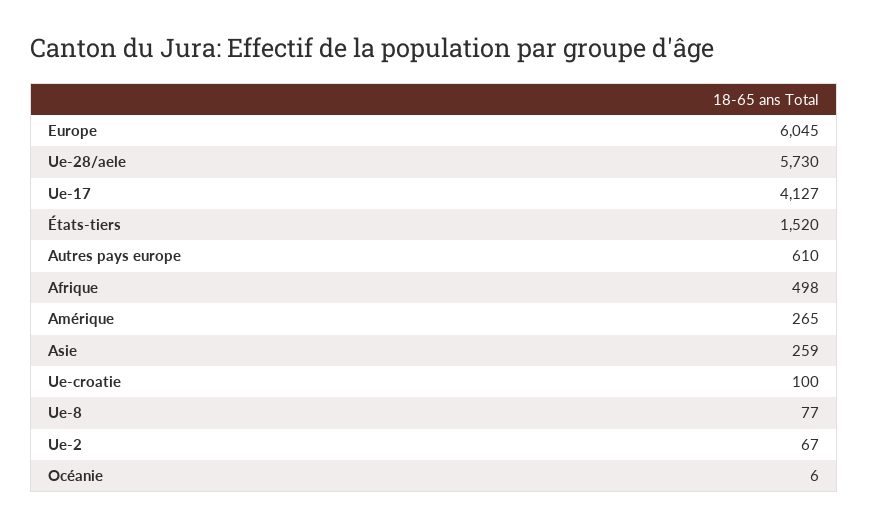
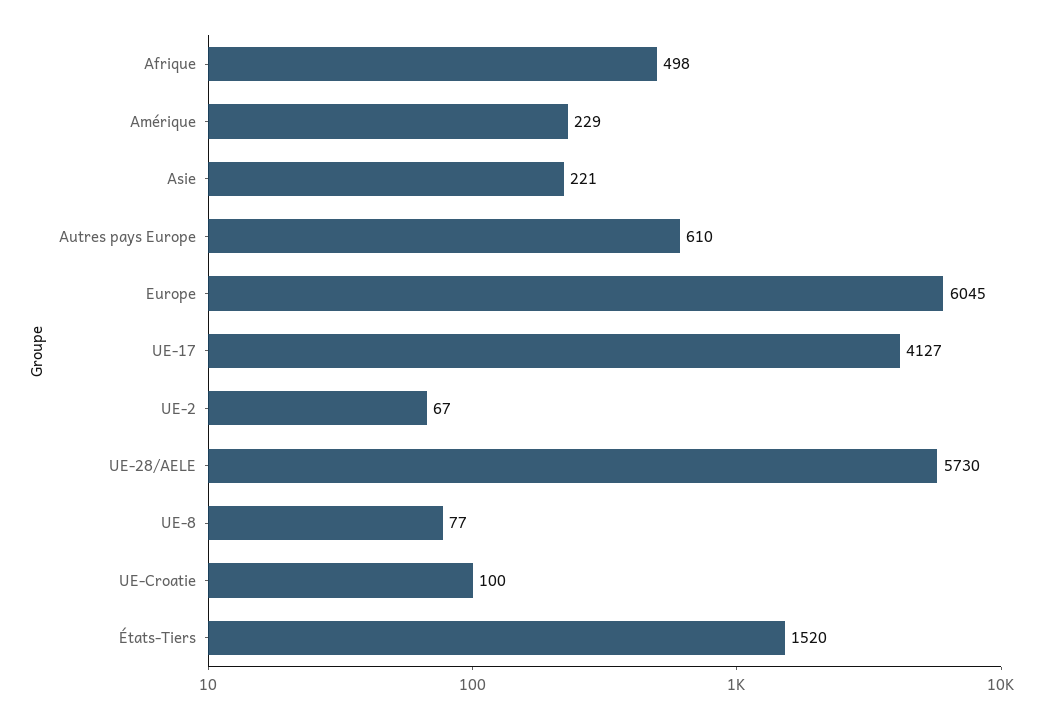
Amérique: 265 -> 229
Asie: 259 -> 221
Océanie: 6 -> none

